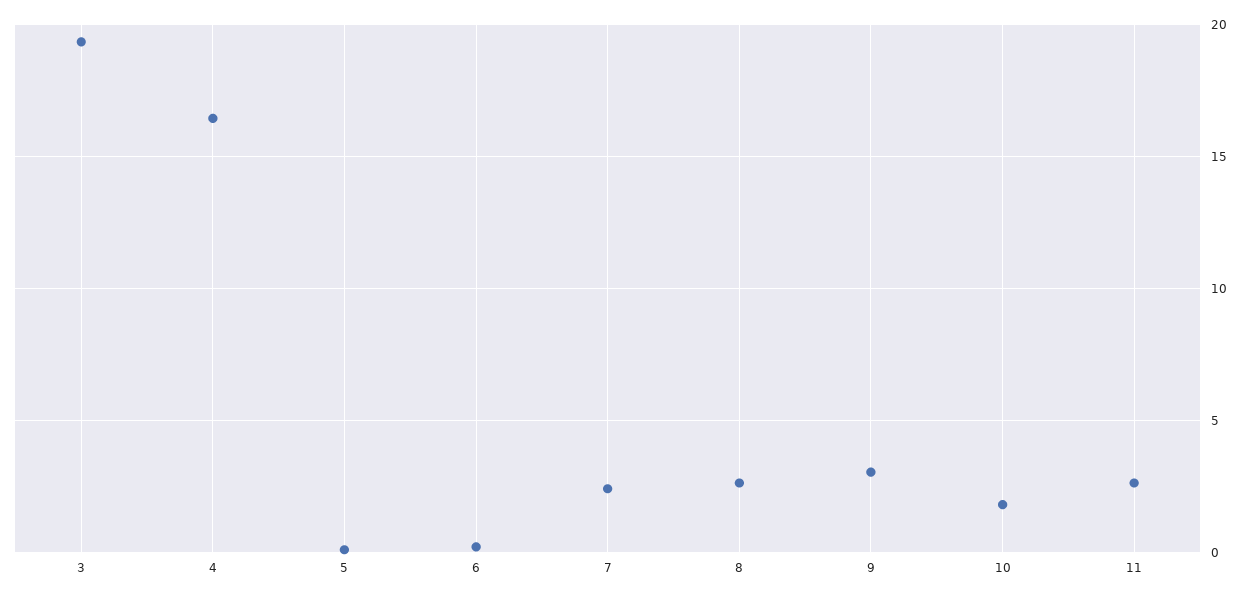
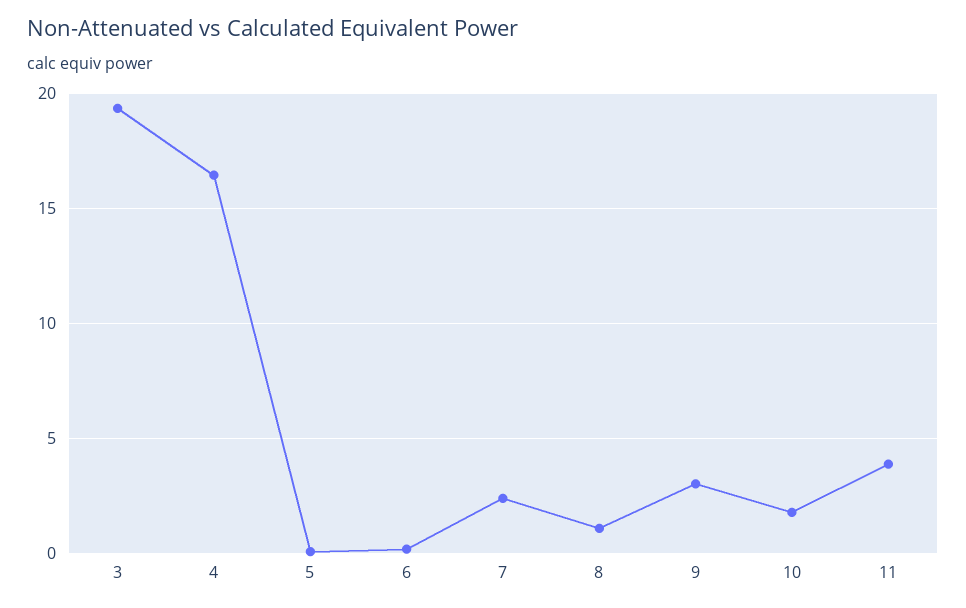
8: 2.5 -> 1
11: 2.5 -> 4

